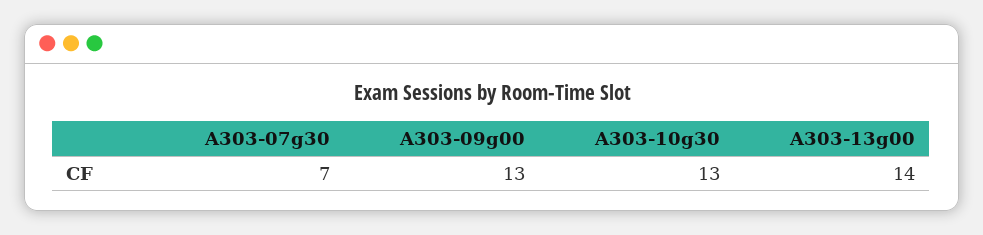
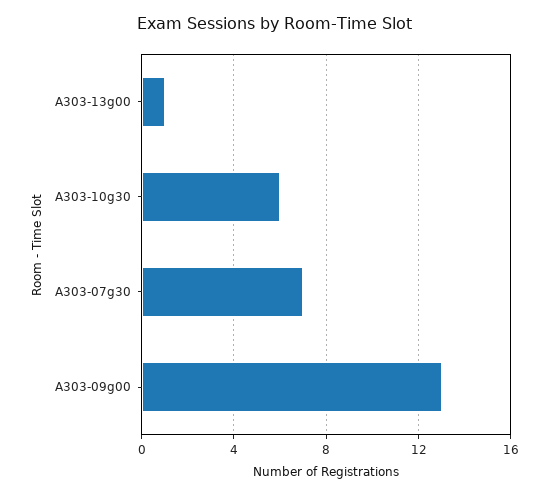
A303-10g30: 13 -> 6
A303-13g00: 14 -> 1

